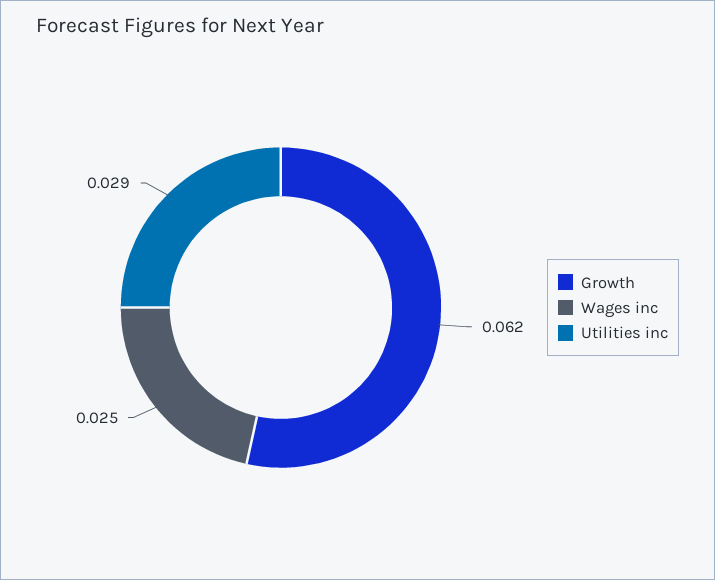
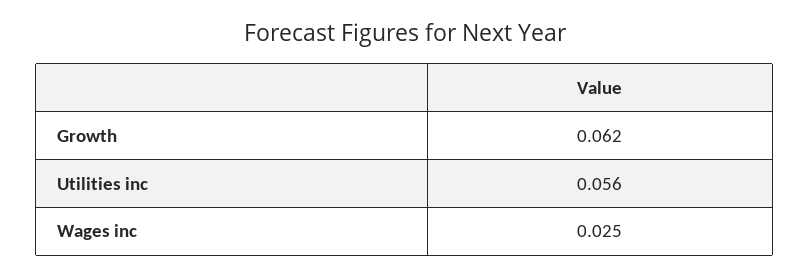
Utilities inc: 0.029 -> 0.056

